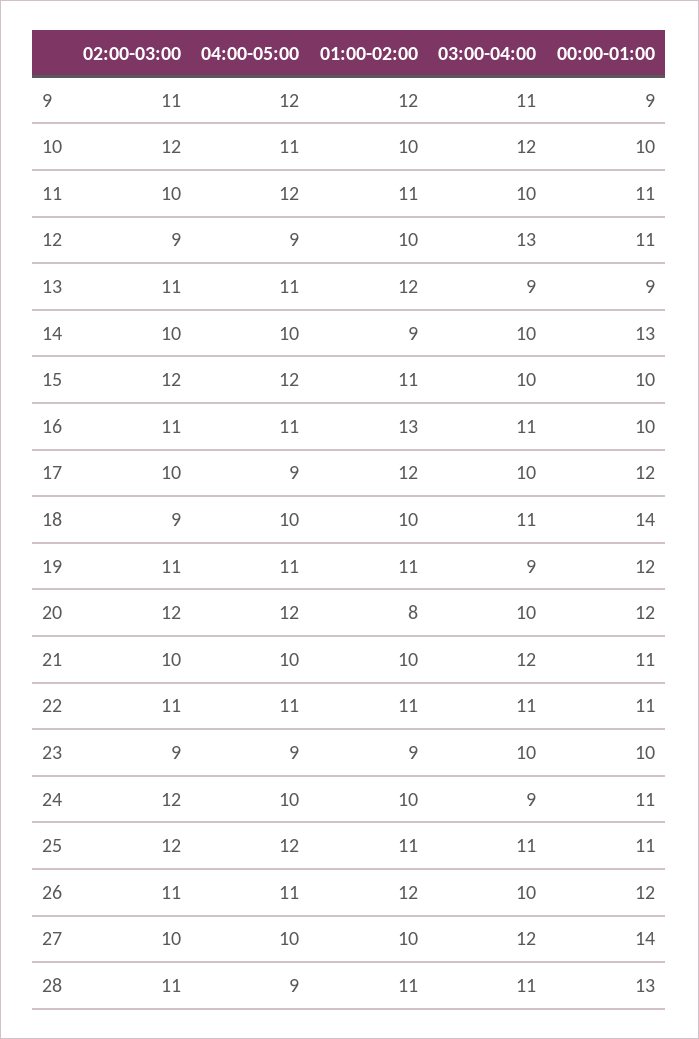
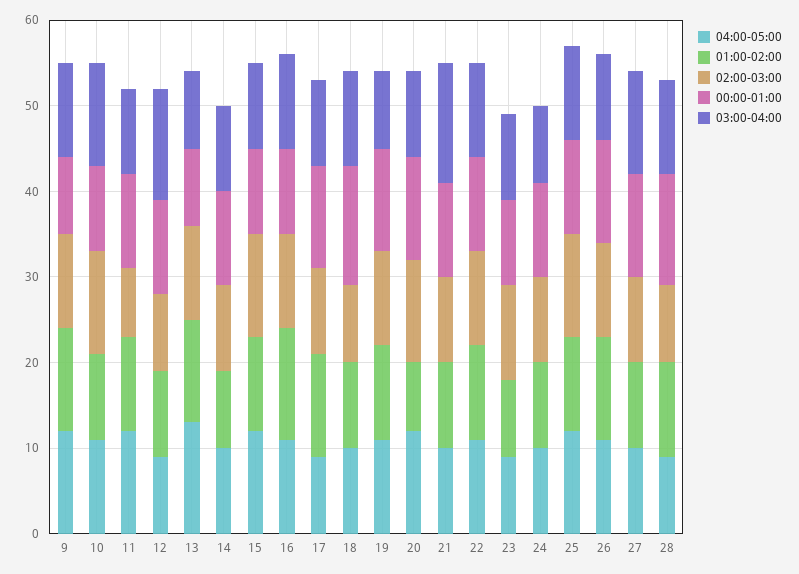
02:00-03:00, 11: 10 -> 8
04:00-05:00, 13: 11 -> 13
00:00-01:00, 14: 13 -> 11
03:00-04:00, 21: 12 -> 14
02:00-03:00, 23: 9 -> 11
02:00-03:00, 24: 12 -> 10
00:00-01:00, 27: 14 -> 12
02:00-03:00, 28: 11 -> 9

